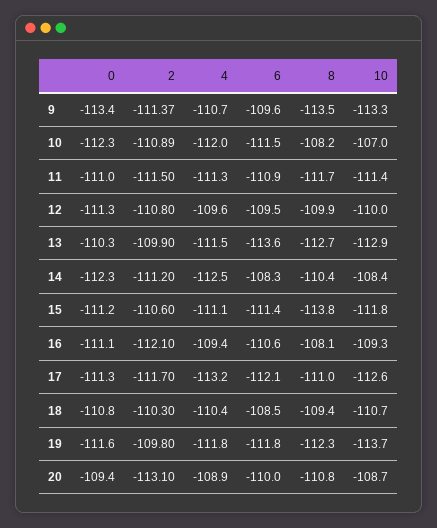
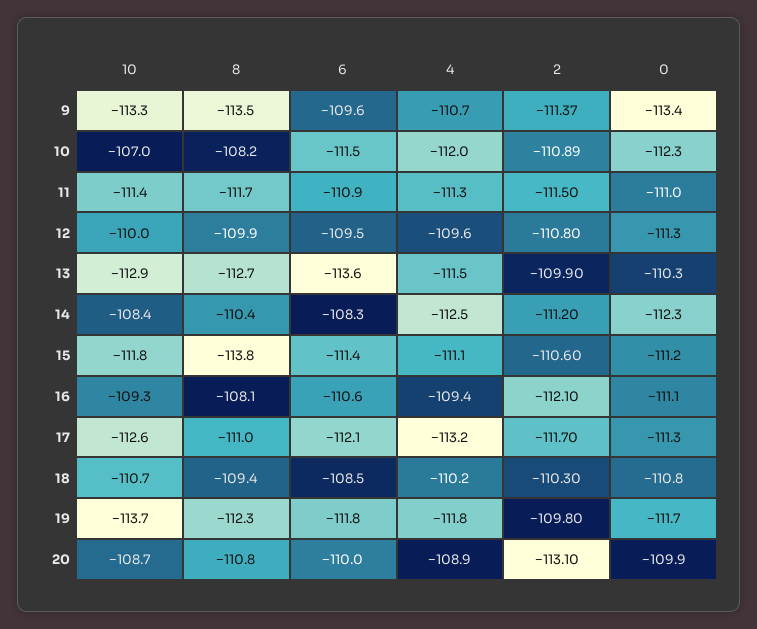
4, 18: -110.4 -> -110.2
0, 19: -111.6 -> -111.7
0, 20: -109.4 -> -109.9

